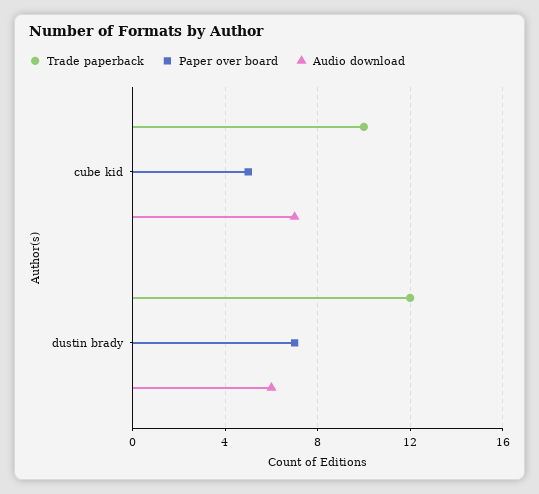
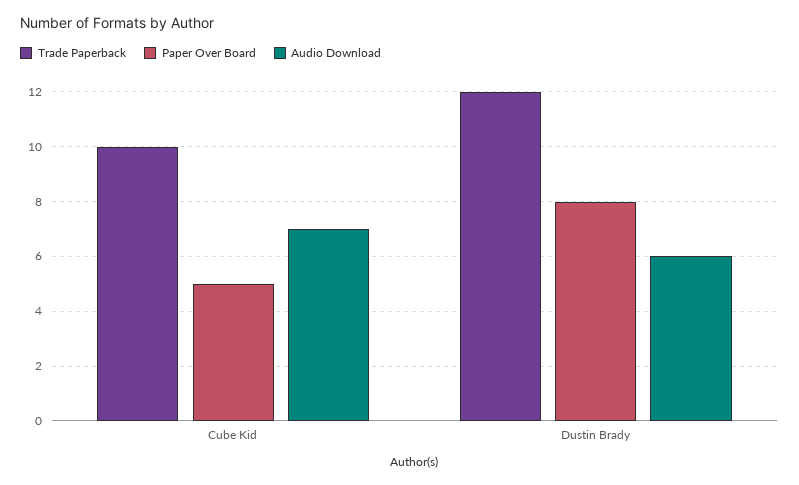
Paper over board, dustin brady: 7 -> 8

